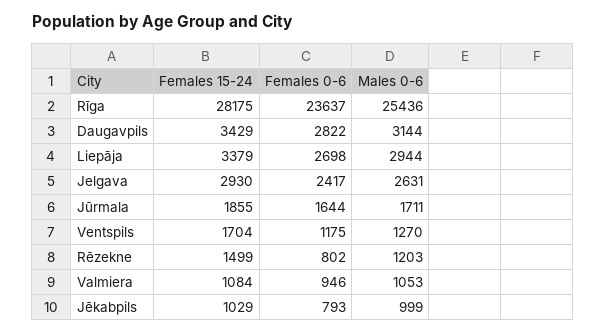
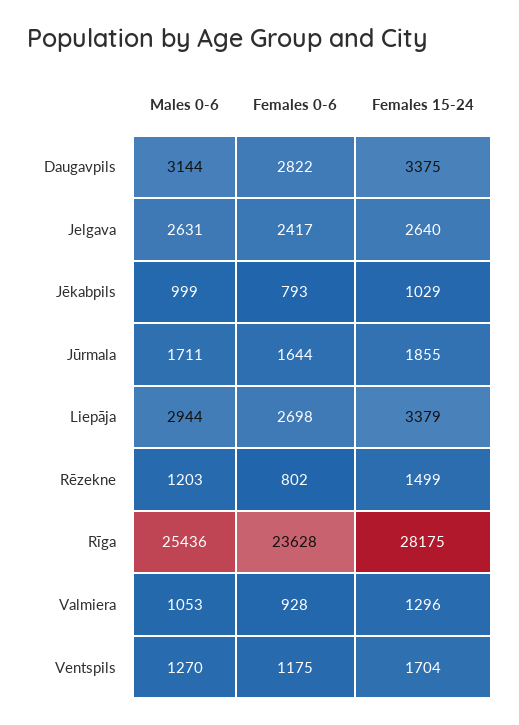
Females 0-6, Rīga: 23637 -> 23628
Females 15-24, Daugavpils: 3429 -> 3375
Females 15-24, Jelgava: 2930 -> 2640
Females 15-24, Valmiera: 1084 -> 1296
Females 0-6, Valmiera: 946 -> 928

